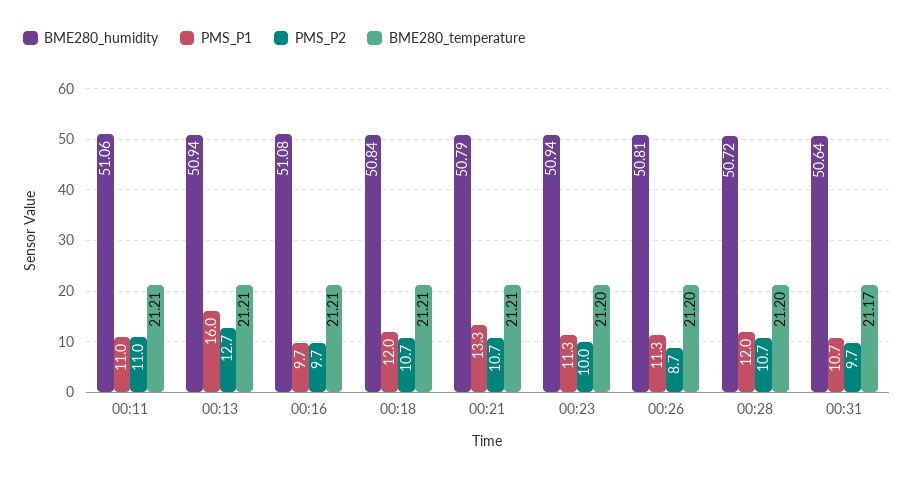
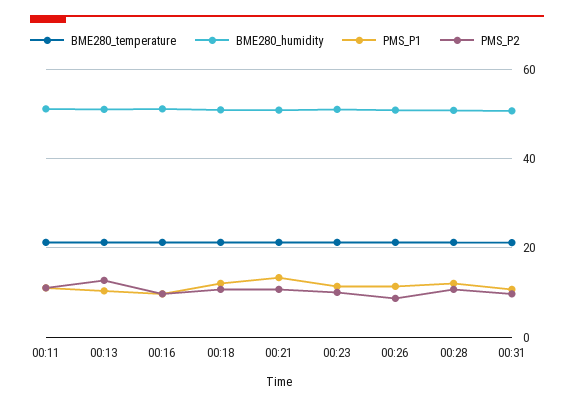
PMS_P1, 00:13: 16 -> 10

